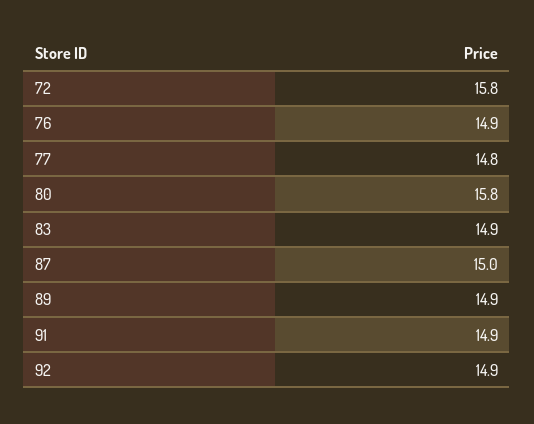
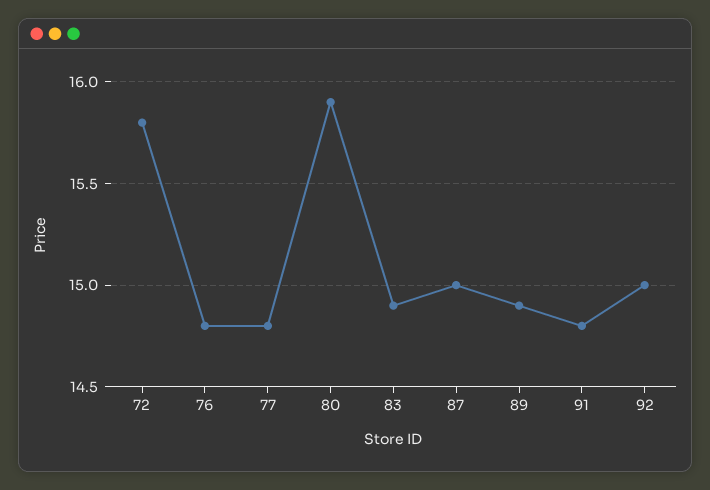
76: 14.9 -> 14.8
80: 15.8 -> 15.9
91: 14.9 -> 14.8
92: 14.9 -> 15

